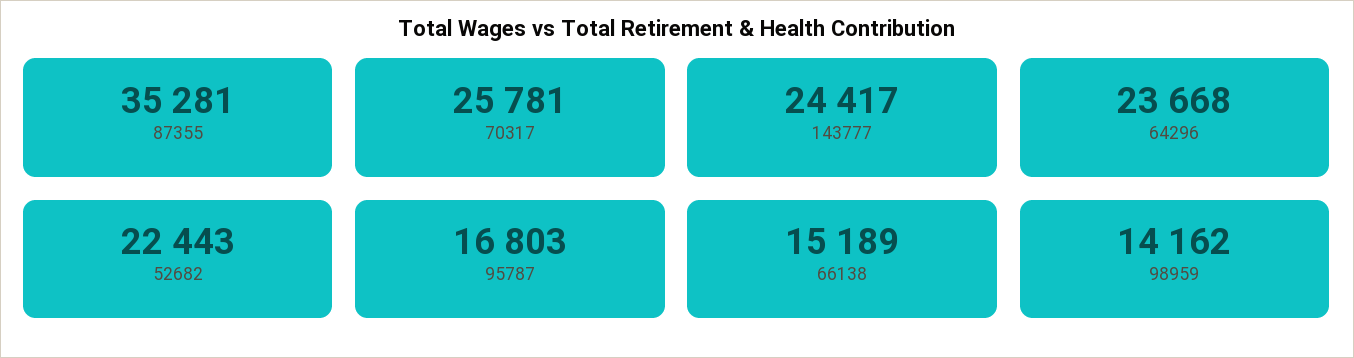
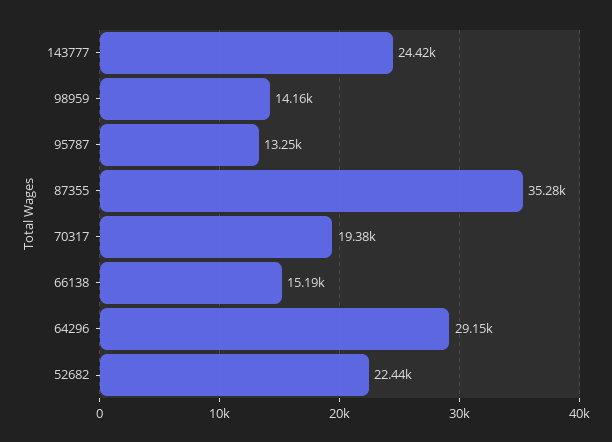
70317: 25781 -> 19380
64296: 23668 -> 29150
95787: 16803 -> 13250

